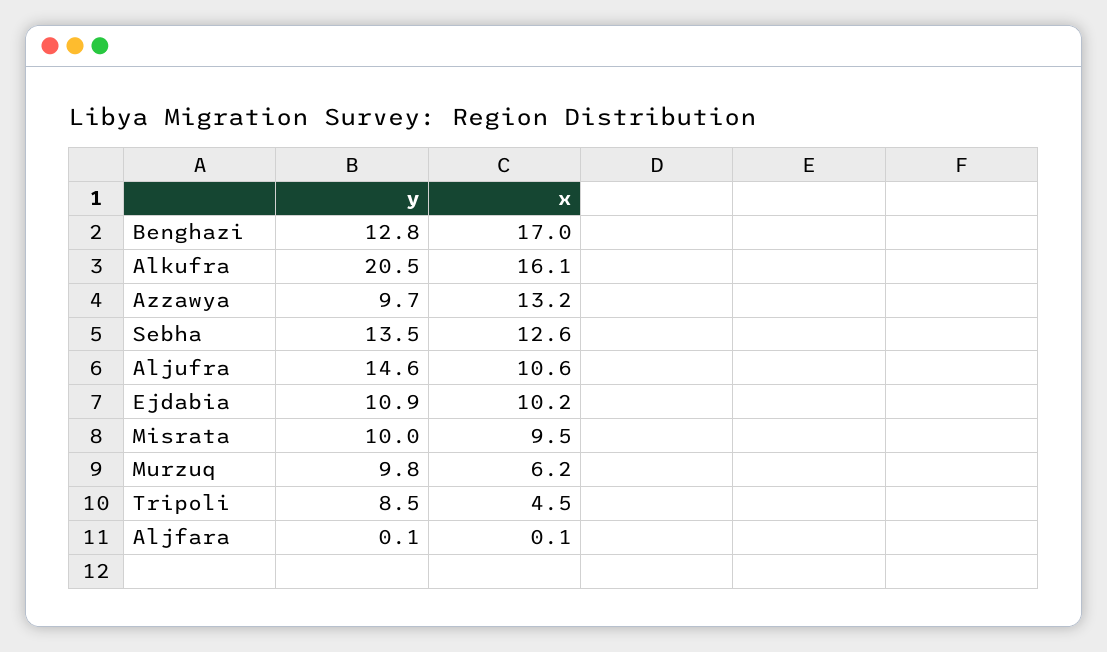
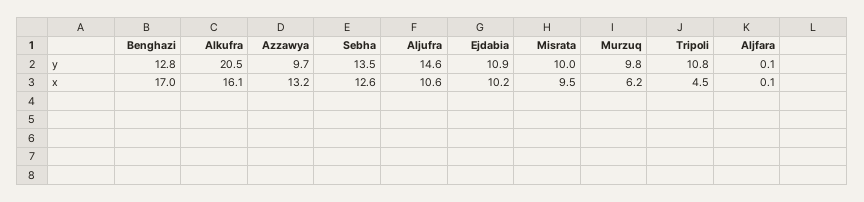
y, Tripoli: 8.5 -> 10.8

